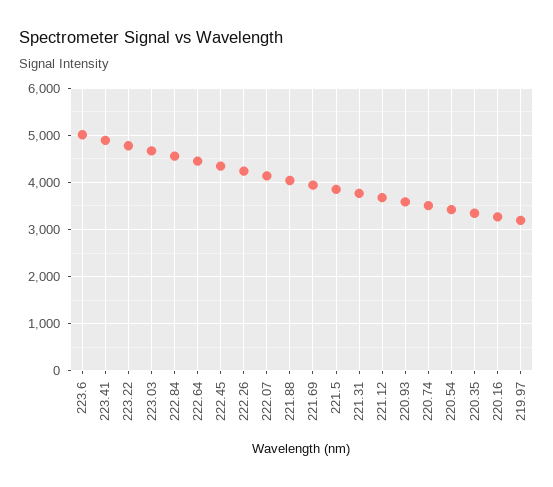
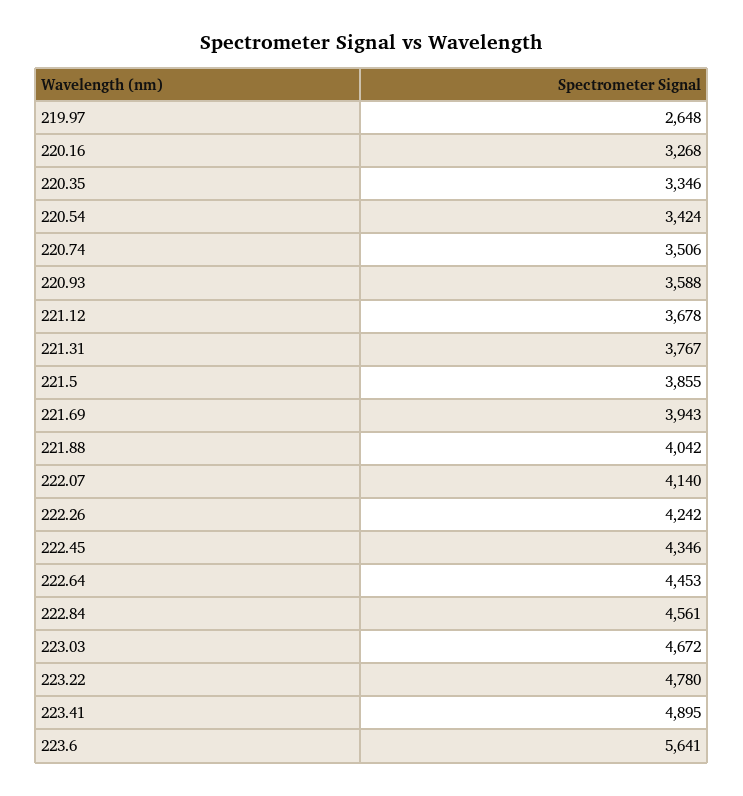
223.6: 5000 -> 5641
219.97: 3200 -> 2648

